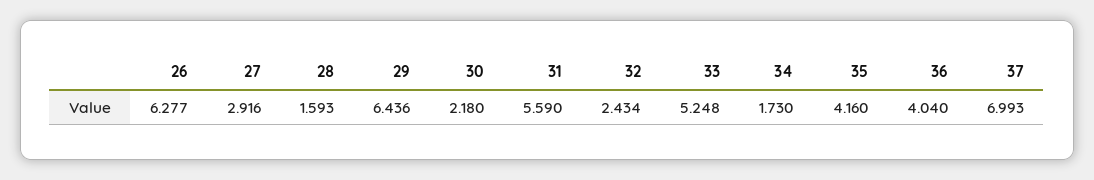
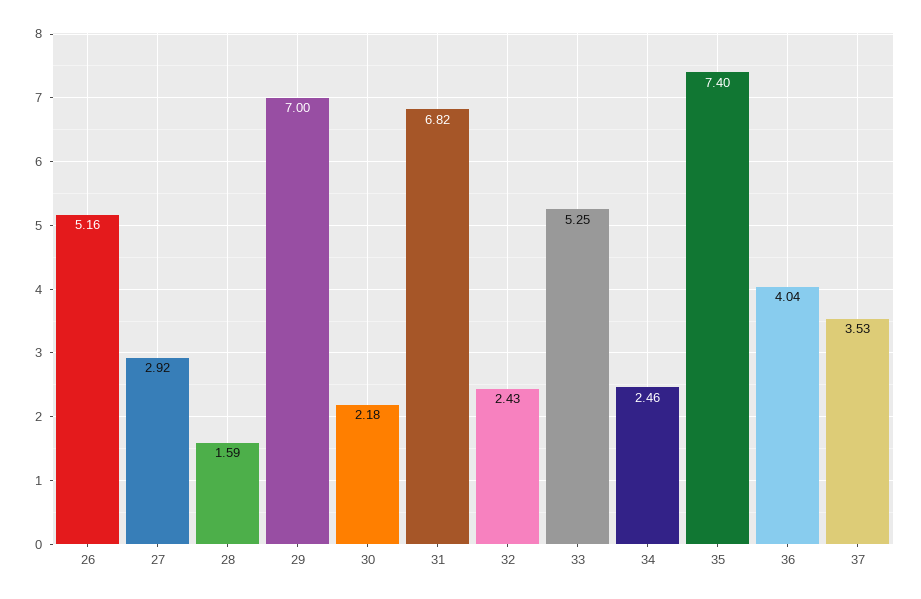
26: 6.277 -> 5.16
29: 6.436 -> 7
31: 5.59 -> 6.82
34: 1.73 -> 2.46
35: 4.16 -> 7.4
37: 6.993 -> 3.53

